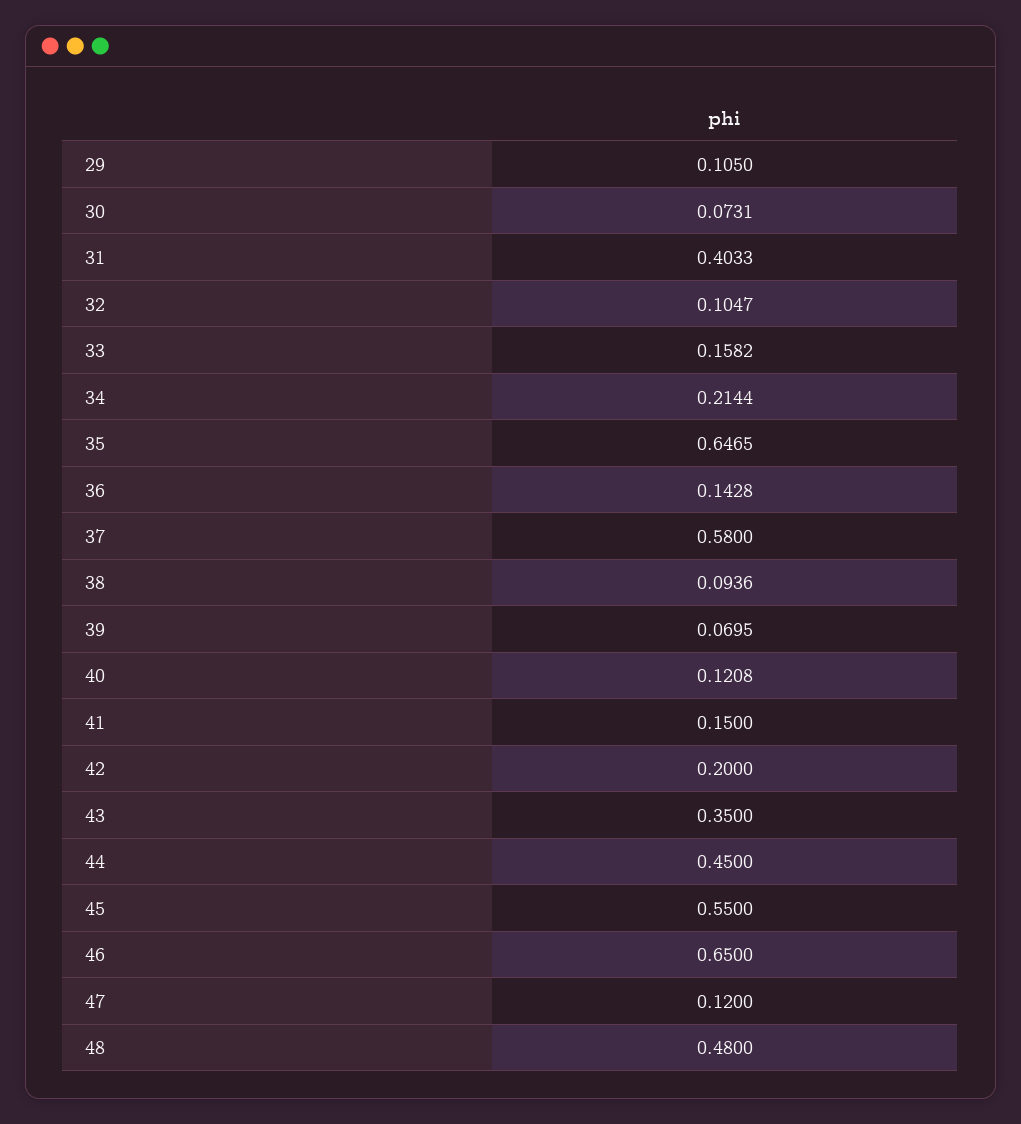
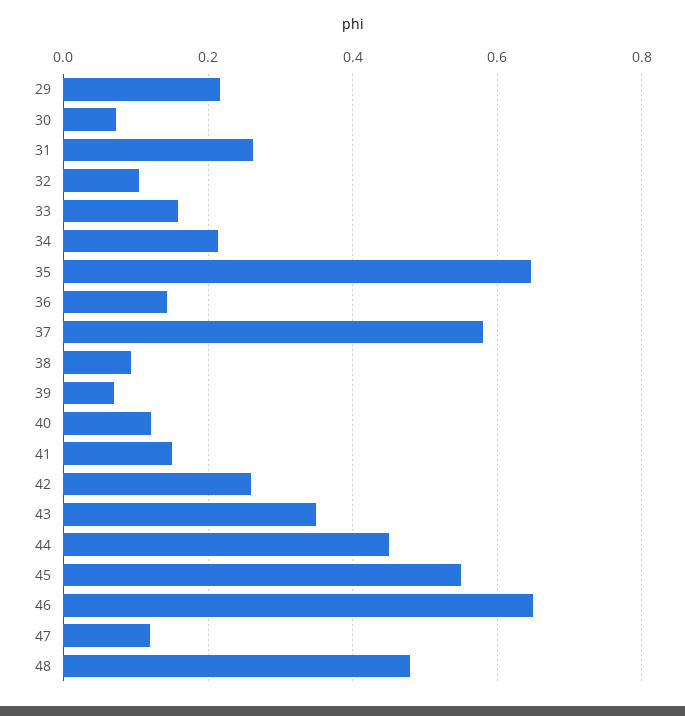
29: 0.105 -> 0.22
31: 0.4033 -> 0.26
42: 0.2 -> 0.26

